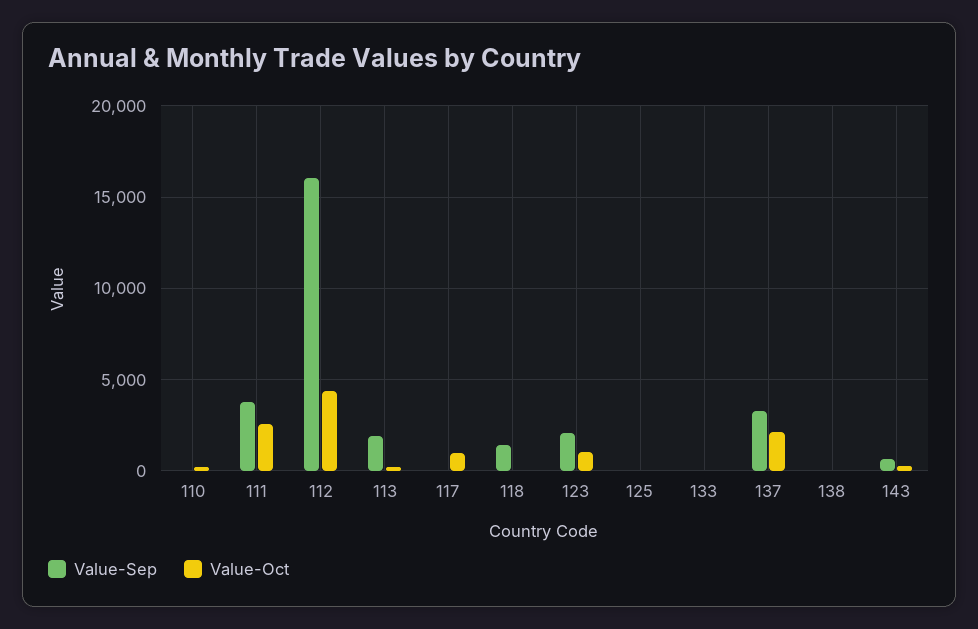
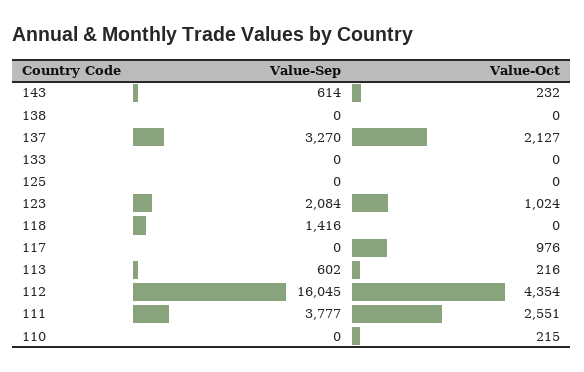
Value-Sep, 113: 2000 -> 602

